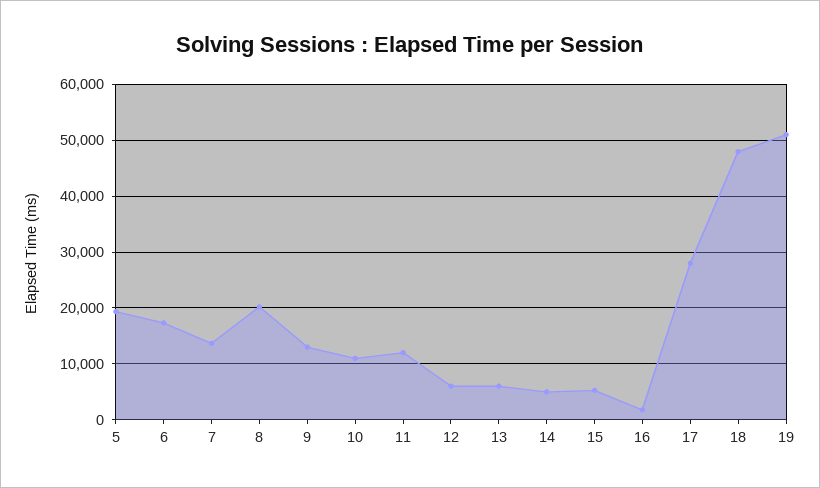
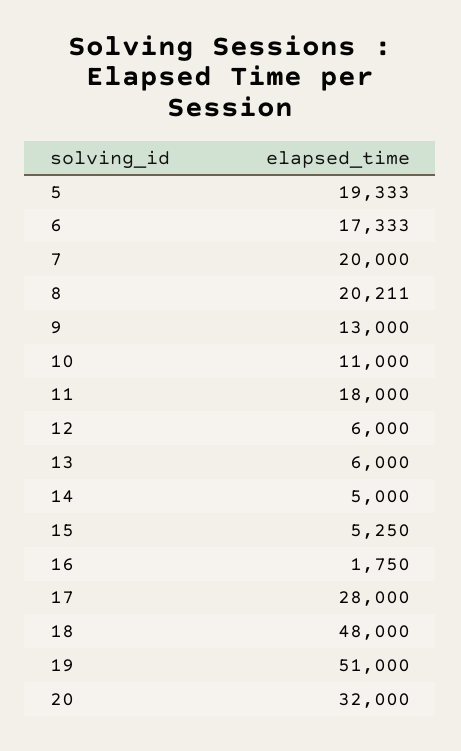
7: 14000 -> 20000
11: 12000 -> 18000
20: none -> 32000

